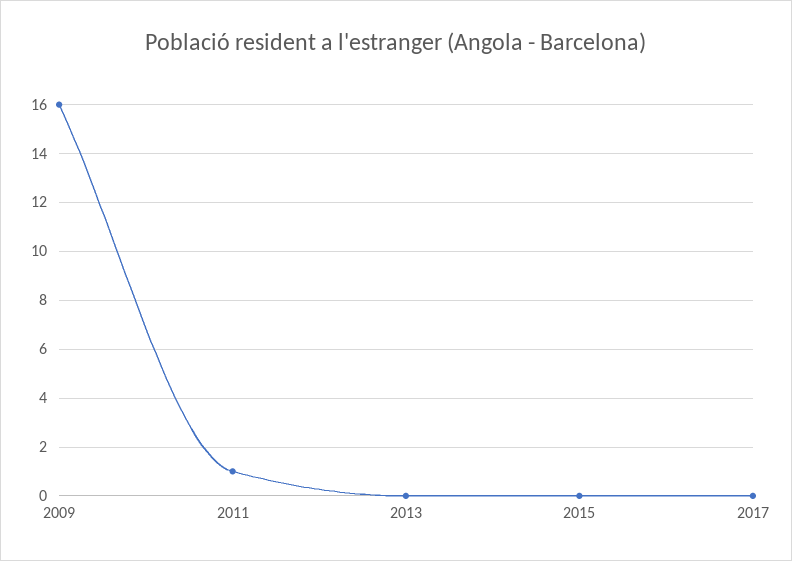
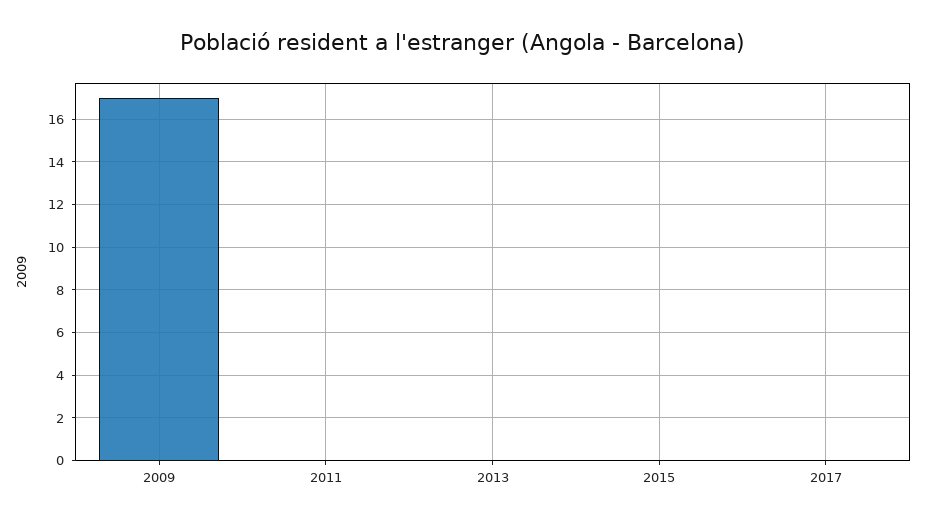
2009: 16 -> 17
2011: 1 -> 0

